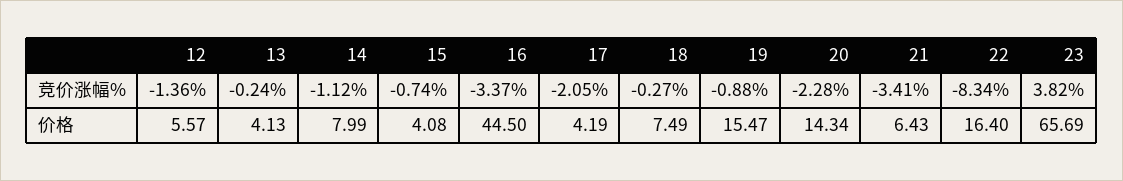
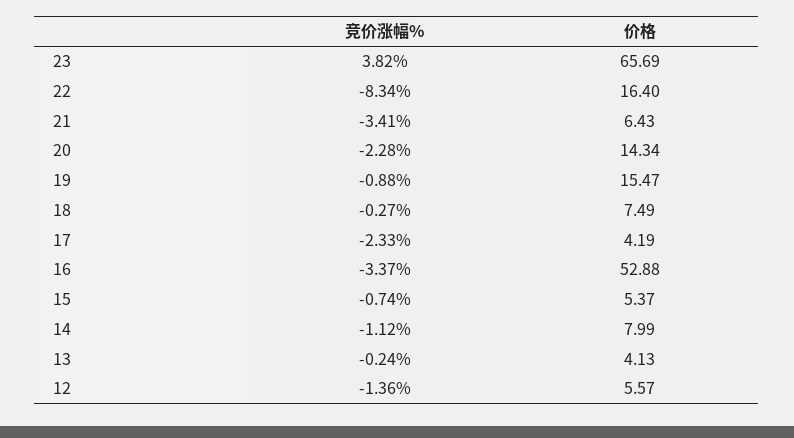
17, 竞价涨幅%: -2.05 -> -2.33
15, 价格: 4.08 -> 5.37
16, 价格: 44.5 -> 52.88

